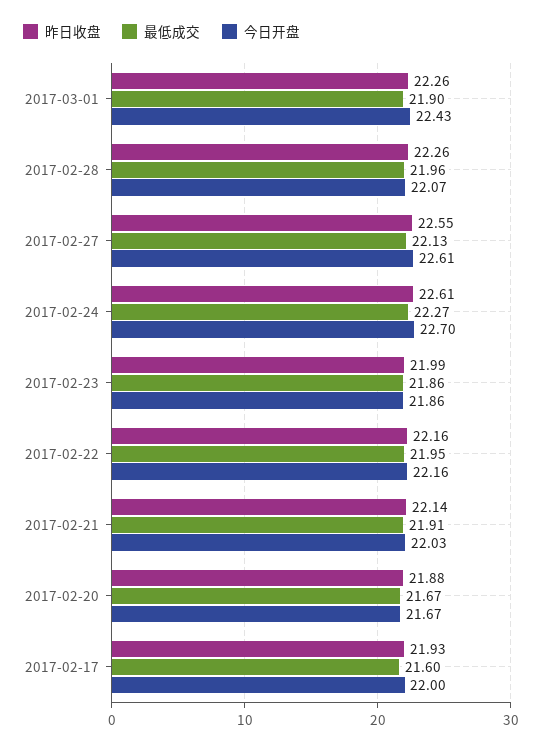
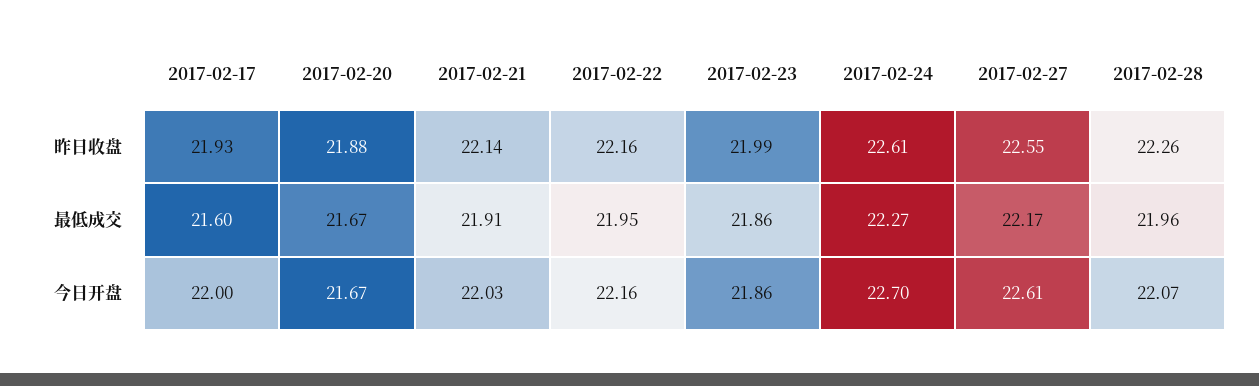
昨日收盘, 2017-03-01: 22.26 -> none
最低成交, 2017-03-01: 21.9 -> none
今日开盘, 2017-03-01: 22.43 -> none
最低成交, 2017-02-27: 22.13 -> 22.17

